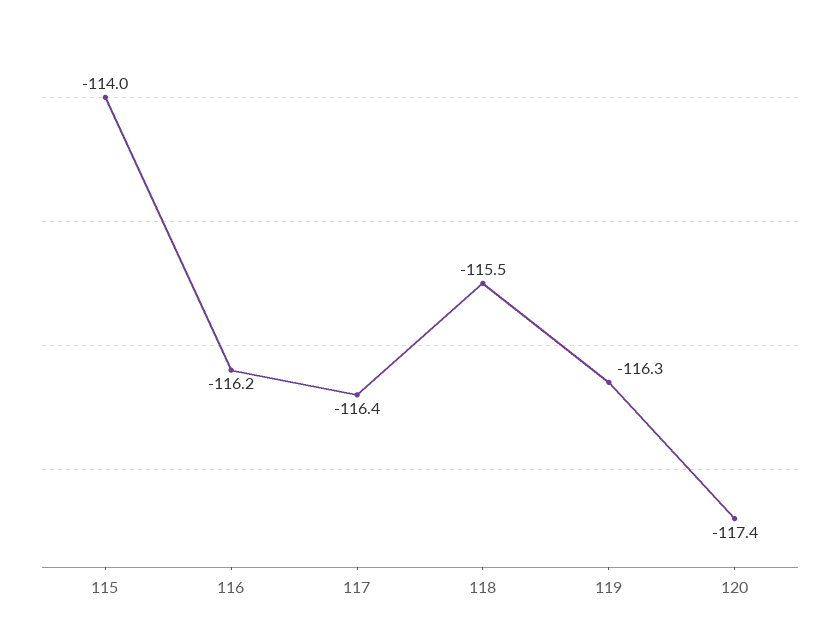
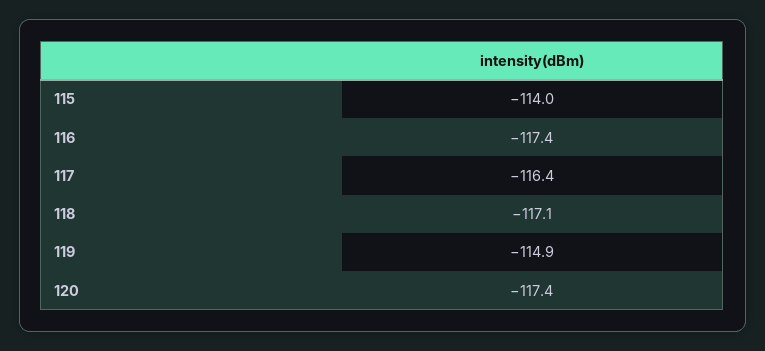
116: -116.2 -> -117.4
118: -115.5 -> -117.1
119: -116.3 -> -114.9

